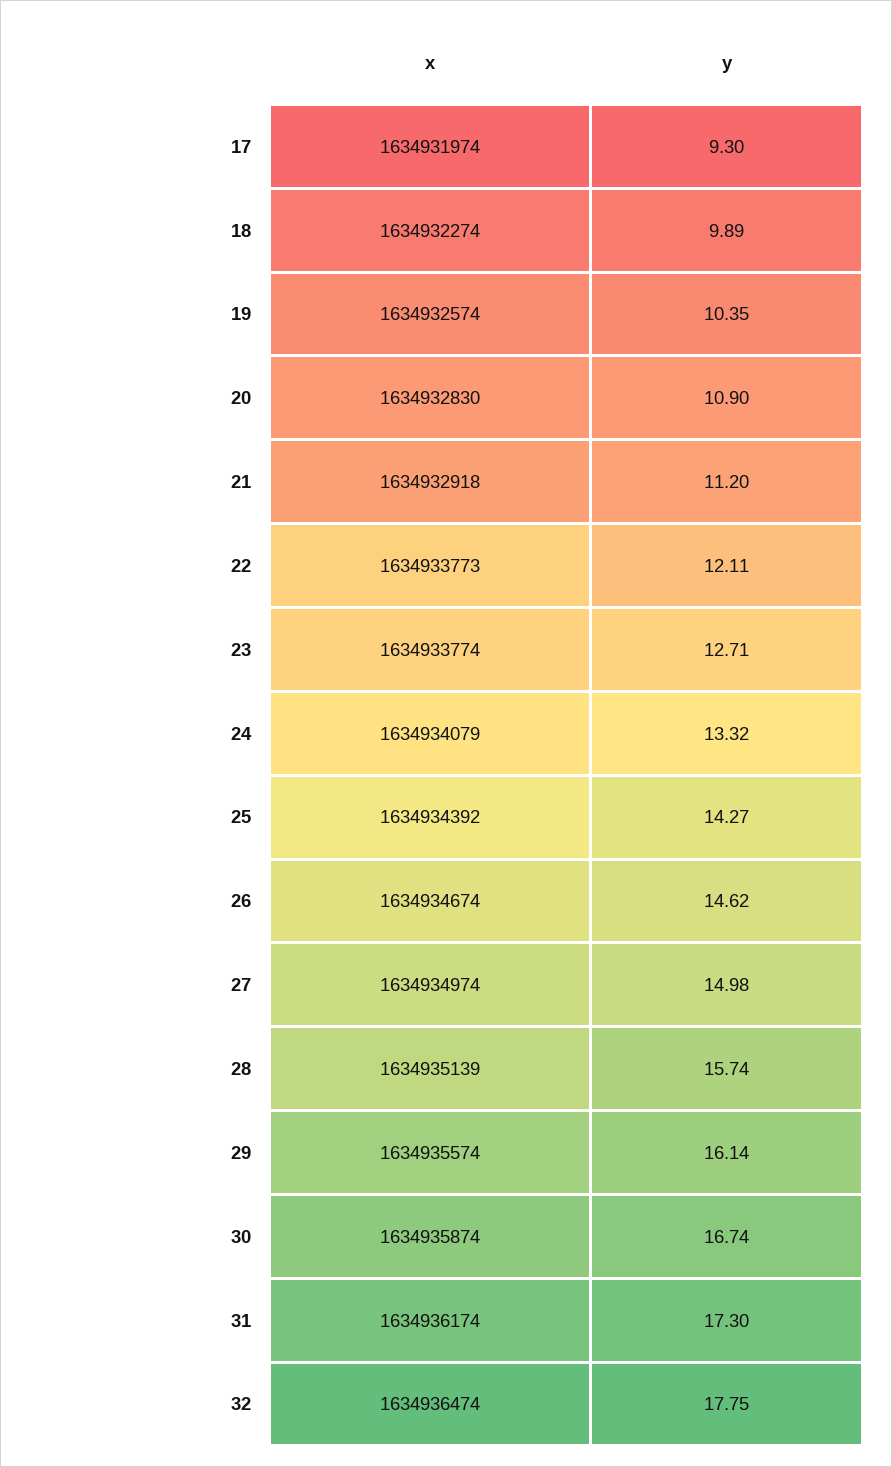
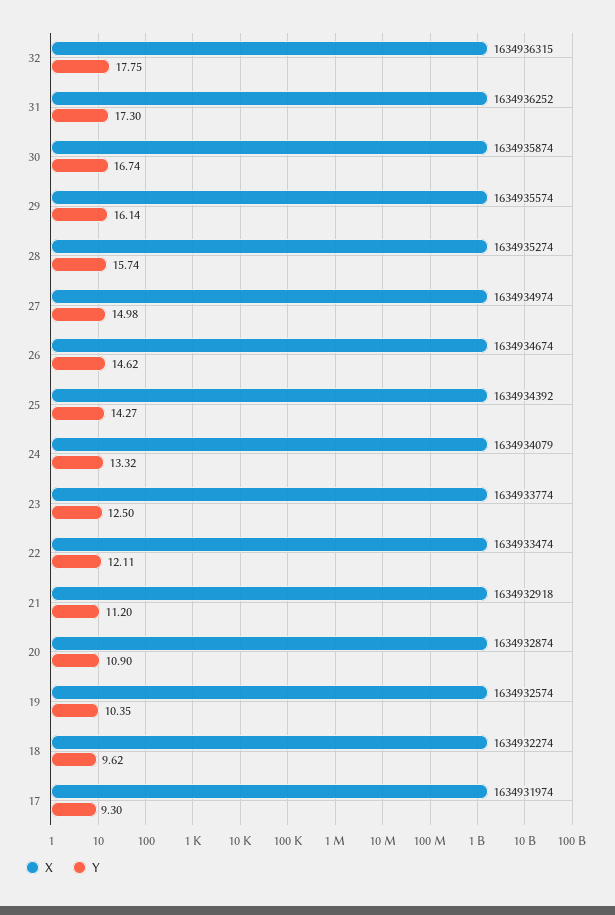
y, 18: 9.89 -> 9.62
x, 20: 1634932830 -> 1634932874
x, 22: 1634933773 -> 1634933474
y, 23: 12.71 -> 12.5
x, 28: 1634935139 -> 1634935274
x, 31: 1634936174 -> 1634936252
x, 32: 1634936474 -> 1634936315

